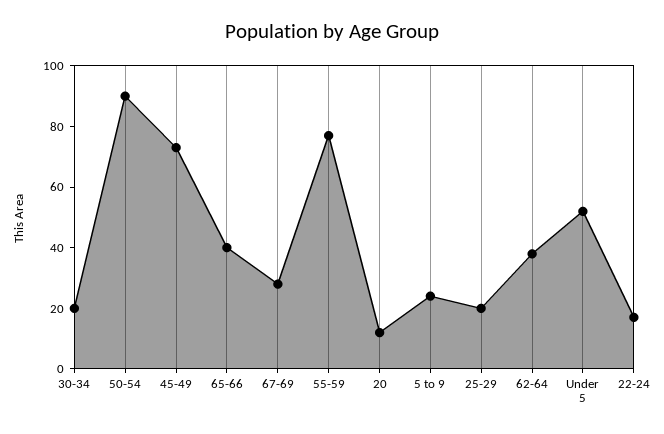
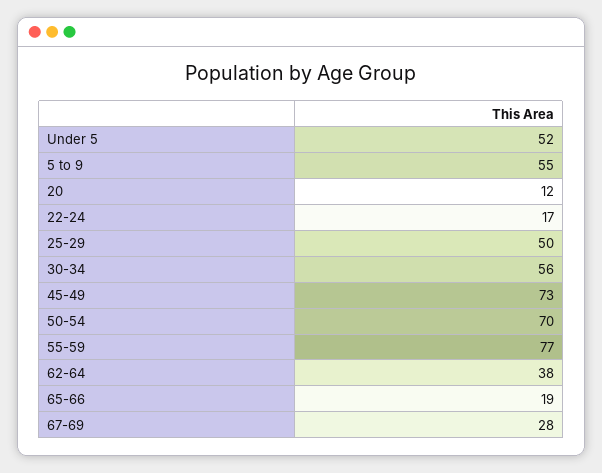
30-34: 20 -> 56
50-54: 90 -> 70
65-66: 40 -> 19
5 to 9: 25 -> 55
25-29: 20 -> 50

